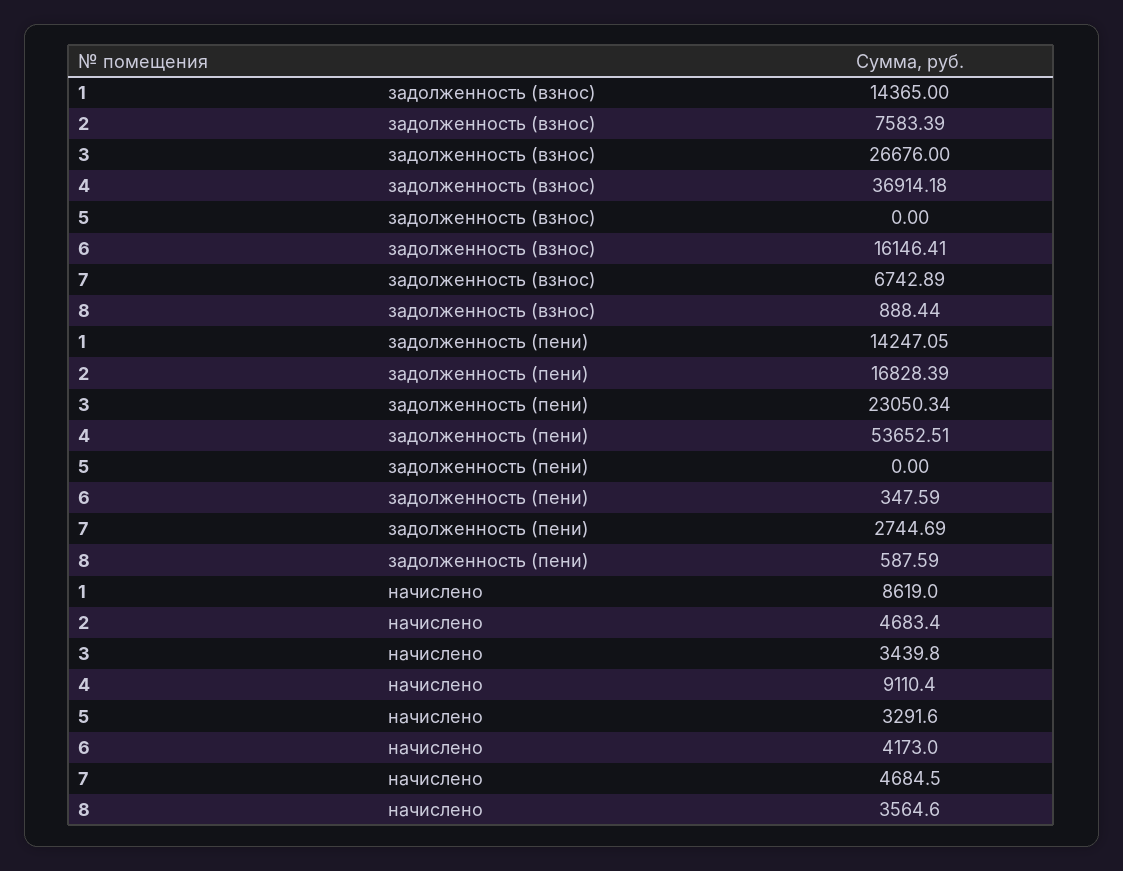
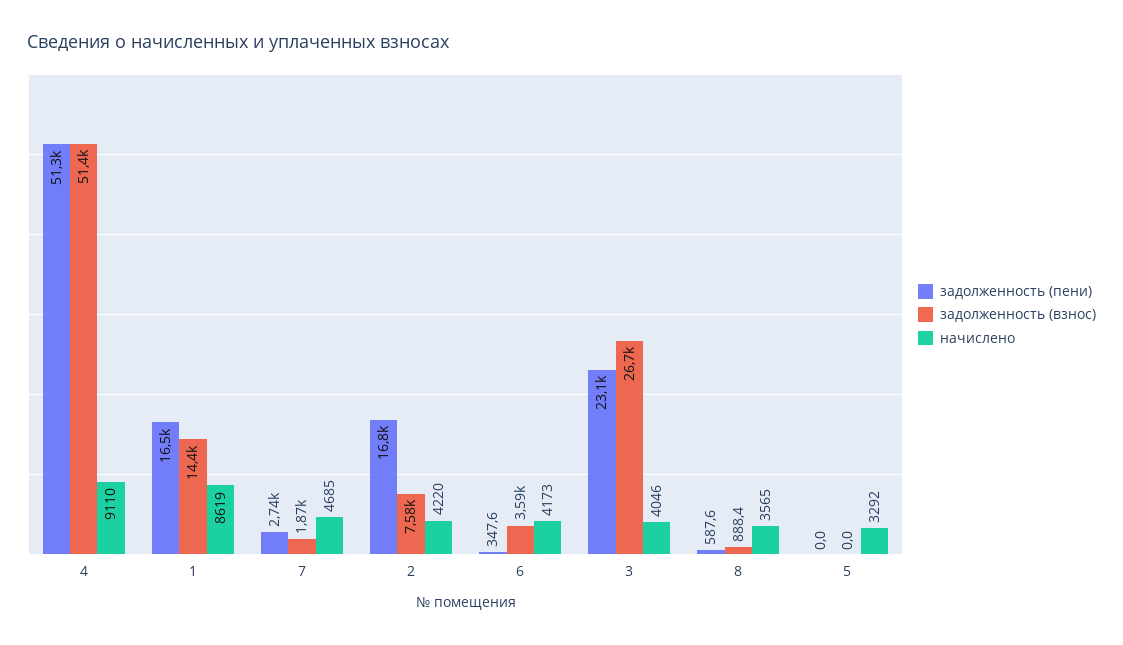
задолженность (взнос), 4: 36914.18 -> 51400
задолженность (взнос), 6: 16146.41 -> 3590
задолженность (взнос), 7: 6742.89 -> 1870
задолженность (пени), 1: 14247.05 -> 16500
задолженность (пени), 4: 53652.51 -> 51300
начислено, 2: 4683.4 -> 4220
начислено, 3: 3439.8 -> 4046

